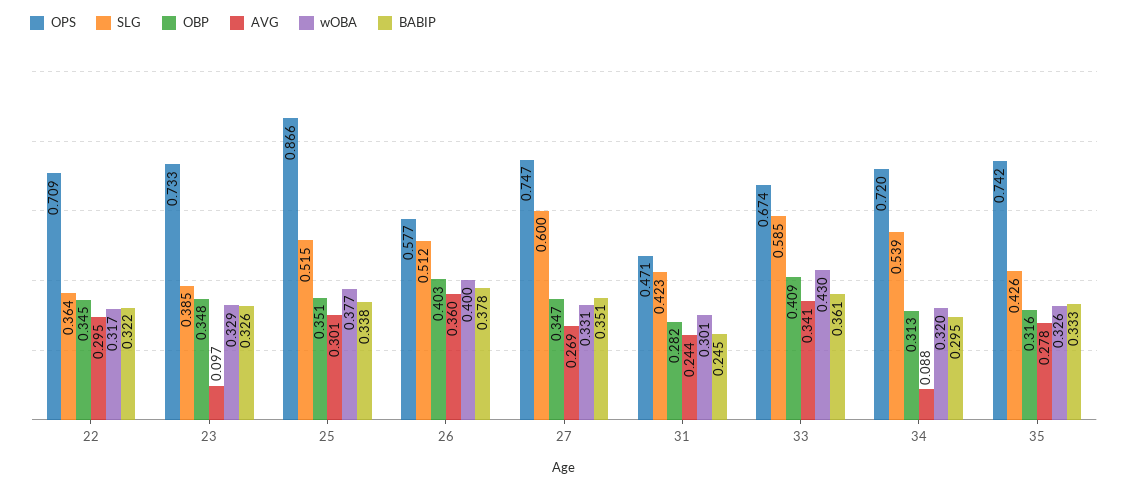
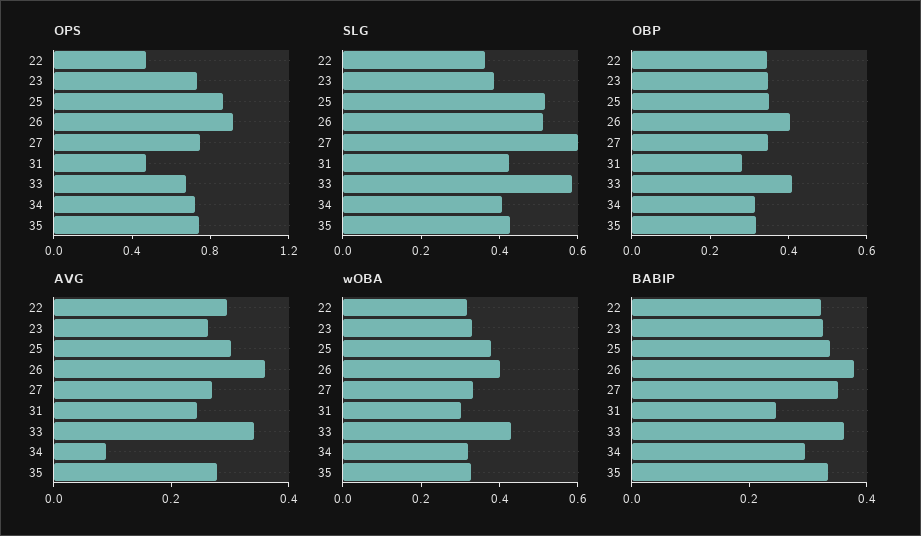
OPS, 22: 0.709 -> 0.5
AVG, 23: 0.097 -> 0.25
OPS, 26: 0.577 -> 0.9
SLG, 34: 0.539 -> 0.4

